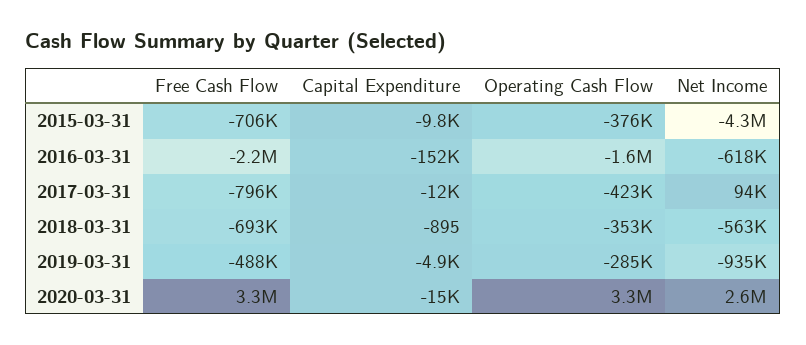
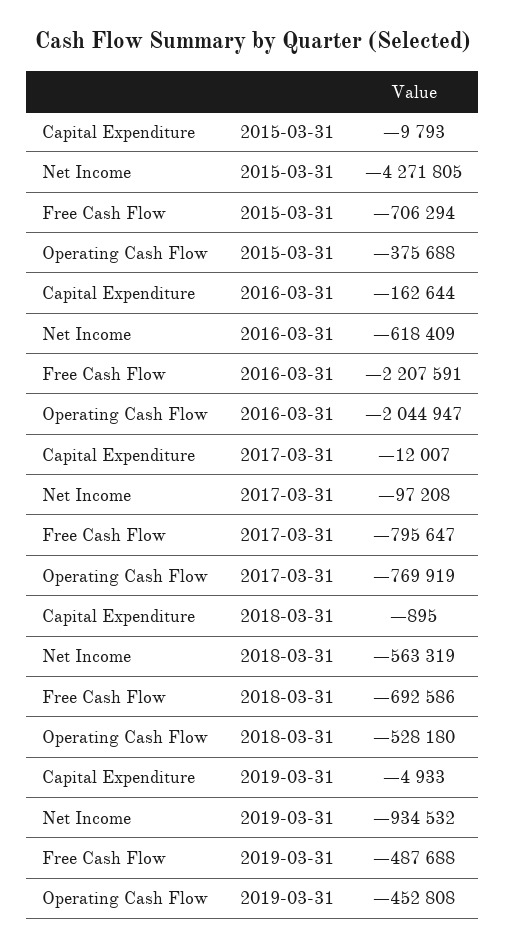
Capital Expenditure, 2016-03-31: -152000 -> -162644
Operating Cash Flow, 2016-03-31: -1600000 -> -2044947
Operating Cash Flow, 2017-03-31: -423000 -> -769919
Net Income, 2017-03-31: 94000 -> -97208
Operating Cash Flow, 2018-03-31: -353000 -> -528180
Operating Cash Flow, 2019-03-31: -285000 -> -452808
Free Cash Flow, 2020-03-31: 3300000 -> none
Capital Expenditure, 2020-03-31: -15000 -> none
Operating Cash Flow, 2020-03-31: 3300000 -> none
Net Income, 2020-03-31: 2600000 -> none

